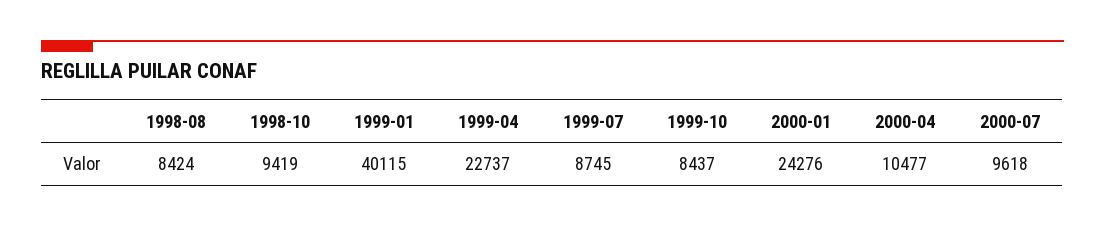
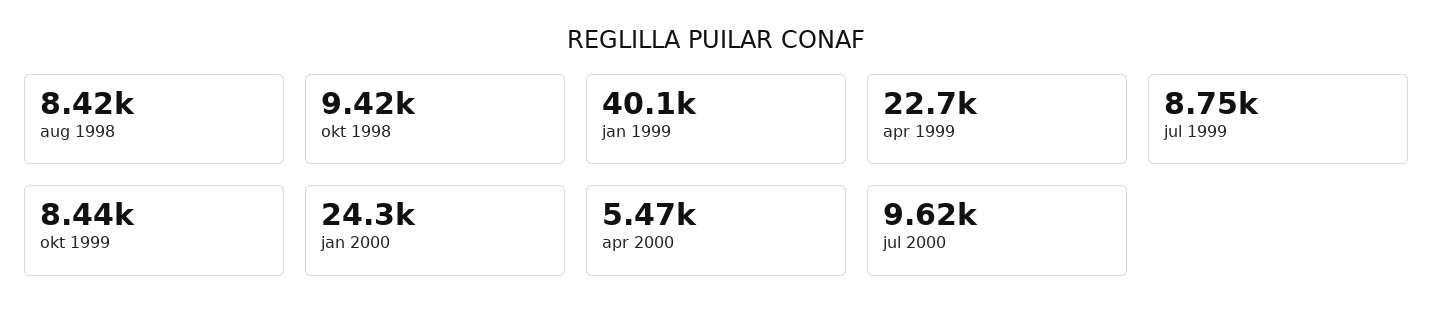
2000-04: 10477 -> 5470

